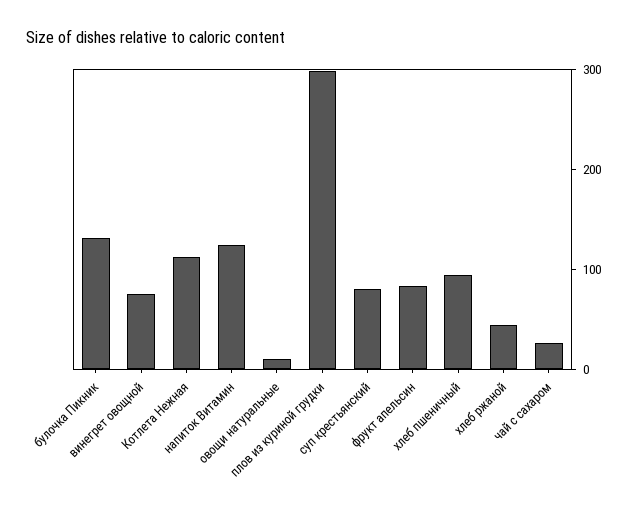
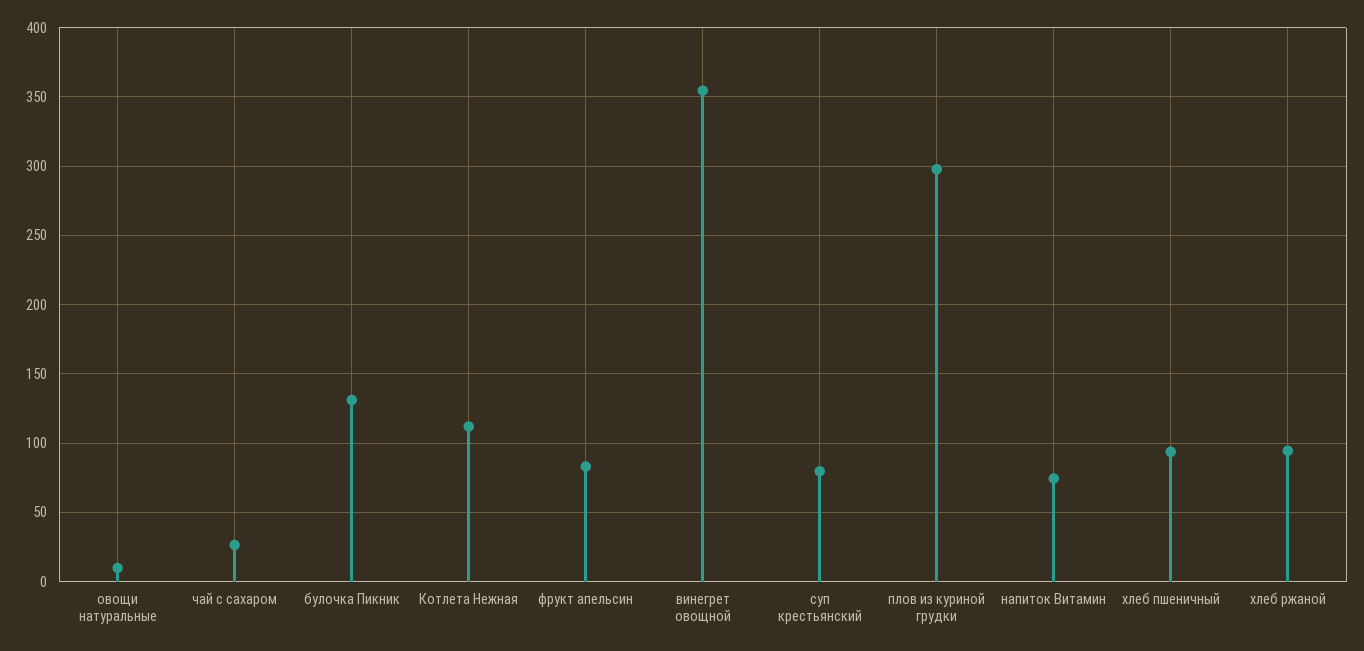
винегрет овощной: 80 -> 355
напиток Витамин: 120 -> 75
хлеб ржаной: 40 -> 95

